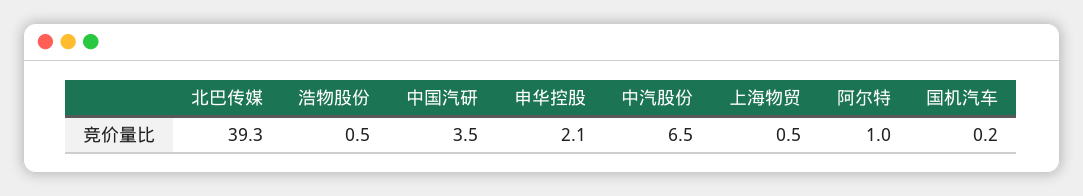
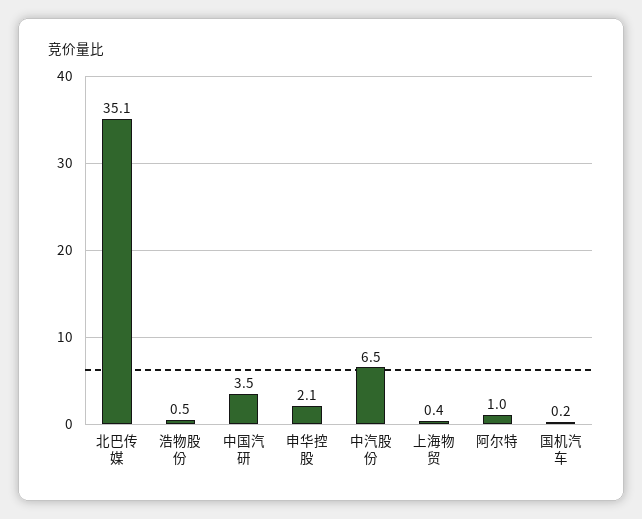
北巴传媒: 39.3 -> 35.1
上海物贸: 0.5 -> 0.4

